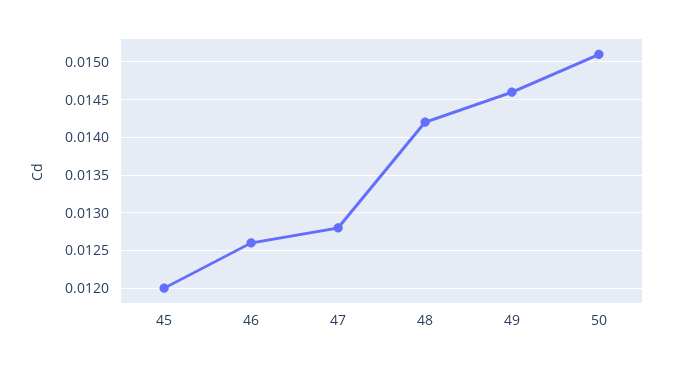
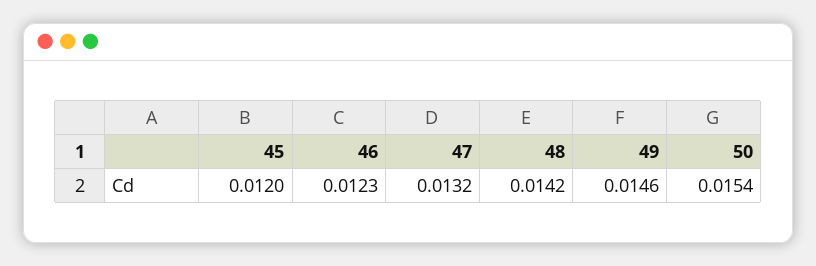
46: 0.0126 -> 0.0123
47: 0.0128 -> 0.0132
50: 0.0151 -> 0.0154

